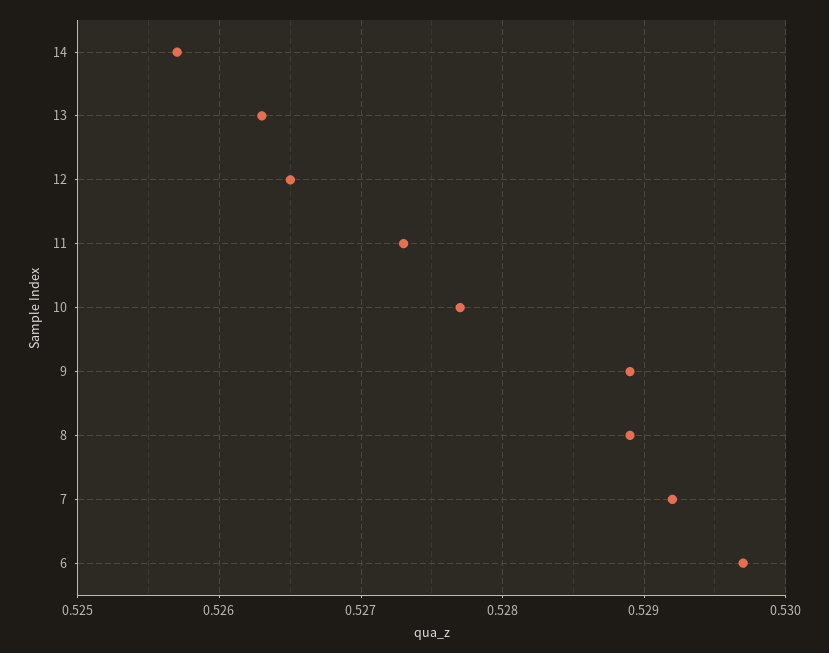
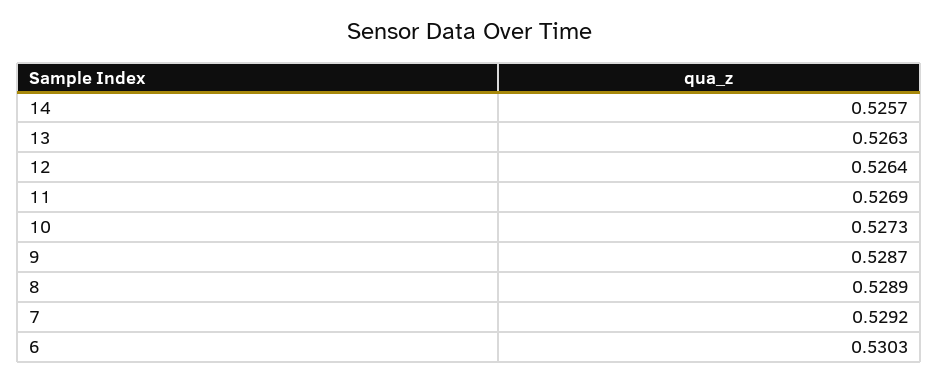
12: 0.5265 -> 0.5264
11: 0.5273 -> 0.5269
10: 0.5277 -> 0.5273
9: 0.5289 -> 0.5287
6: 0.5297 -> 0.5303

